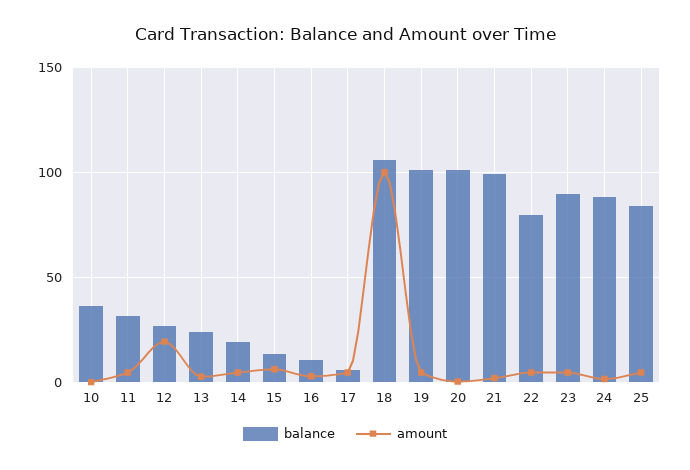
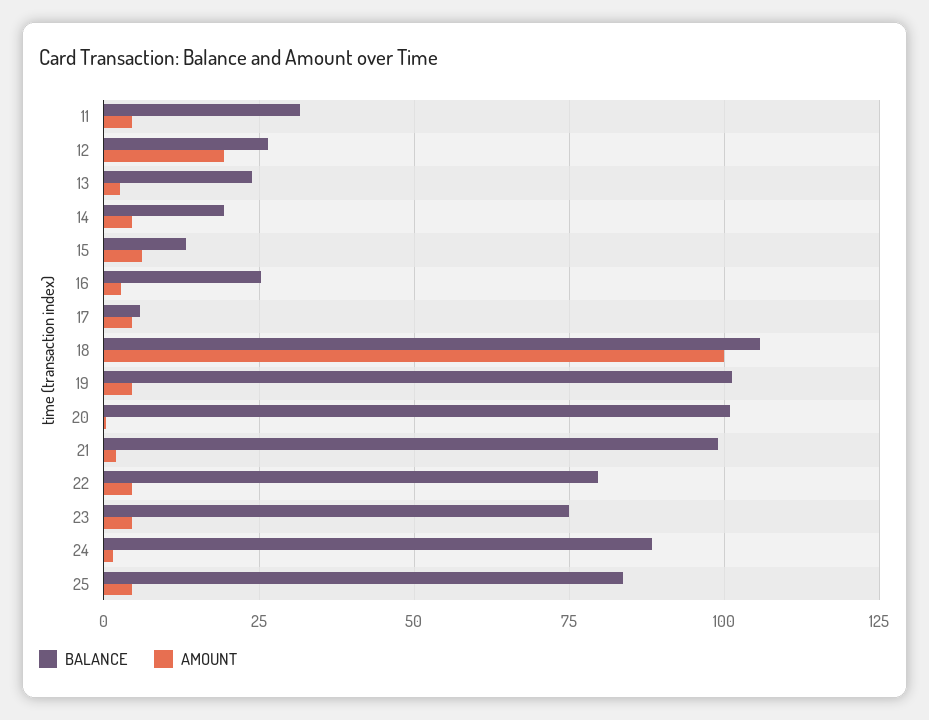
balance, 10: 35 -> none
amount, 10: 0 -> none
balance, 16: 10 -> 25
balance, 23: 90 -> 75

